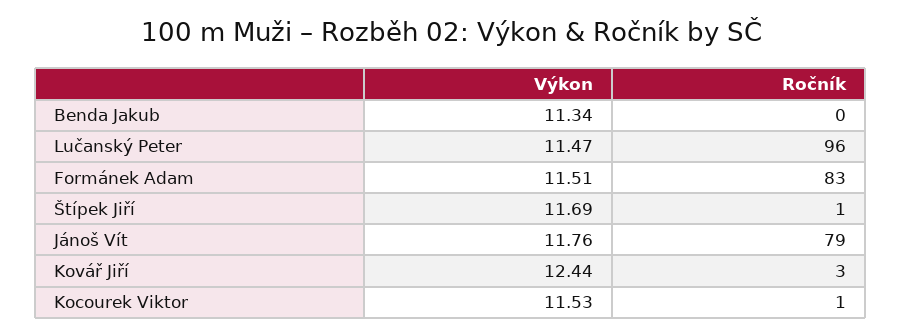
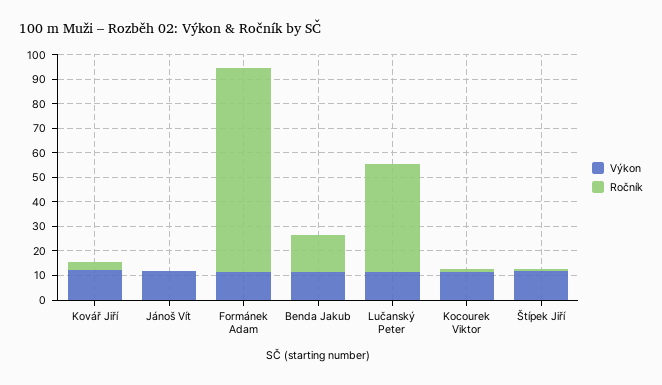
Ročník, Benda Jakub: 0 -> 15
Ročník, Lučanský Peter: 96 -> 45
Ročník, Jánoš Vít: 79 -> 0

